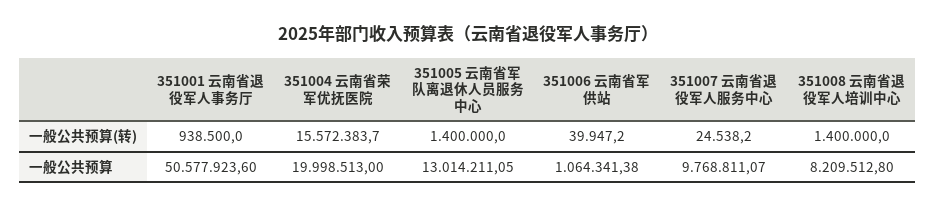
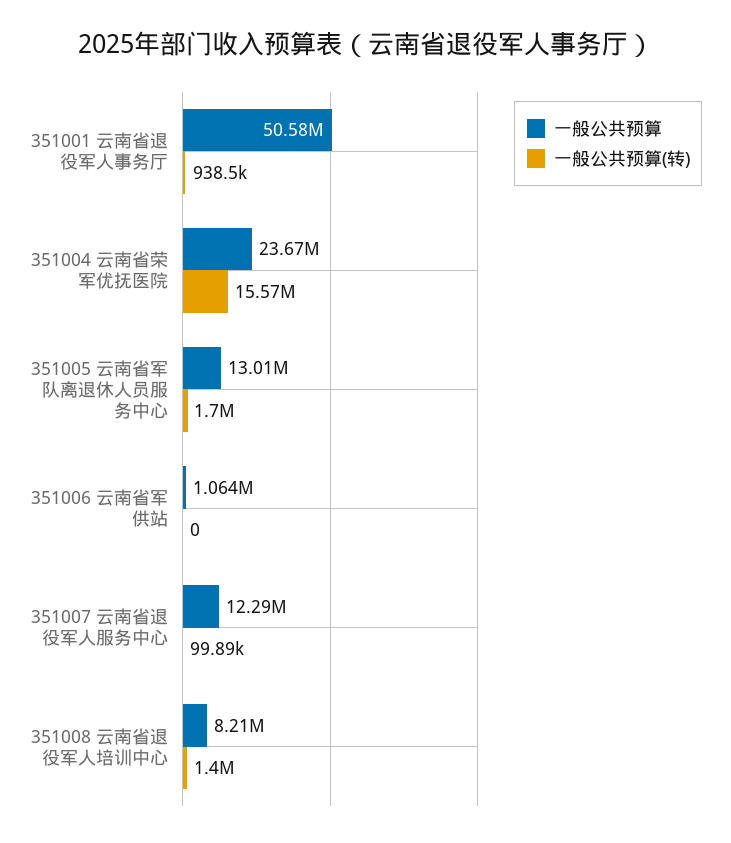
一般公共预算(转), 351005 云南省军队离退休人员服务中心: 1400000 -> 1700000
一般公共预算(转), 351006 云南省军供站: 39947.2 -> 0
一般公共预算(转), 351007 云南省退役军人服务中心: 24538.2 -> 99890
一般公共预算, 351004 云南省荣军优抚医院: 19998513 -> 23670000
一般公共预算, 351007 云南省退役军人服务中心: 9768811.07 -> 12290000

